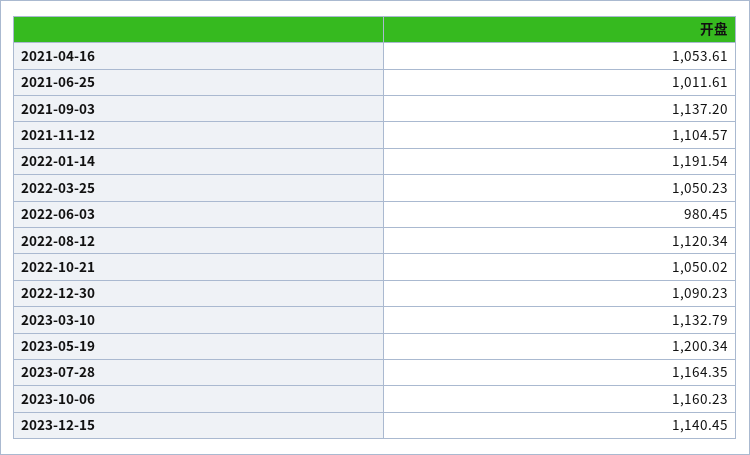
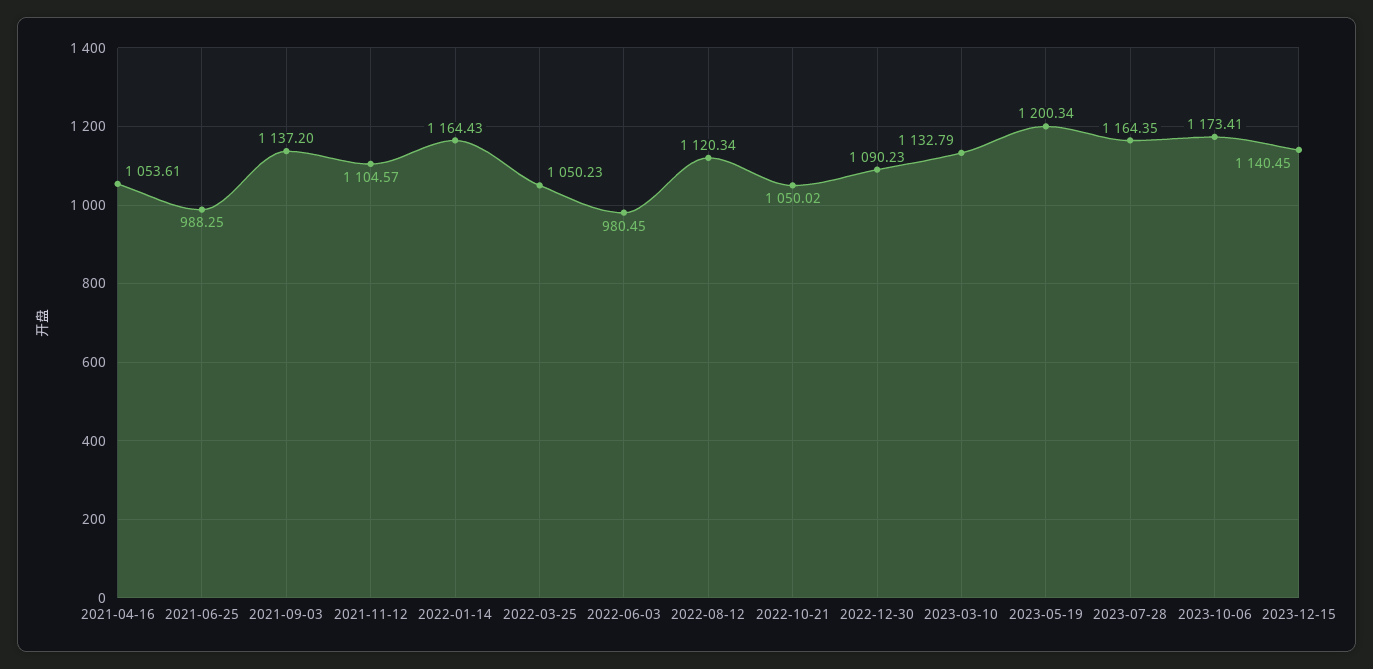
2021-06-25: 1011.61 -> 988.25
2022-01-14: 1191.54 -> 1164.43
2023-10-06: 1160.23 -> 1173.41

